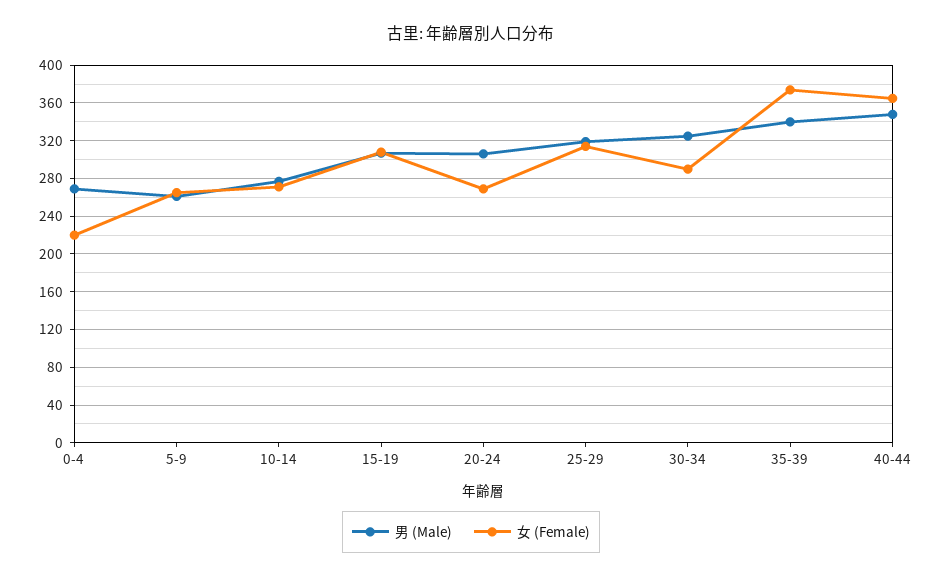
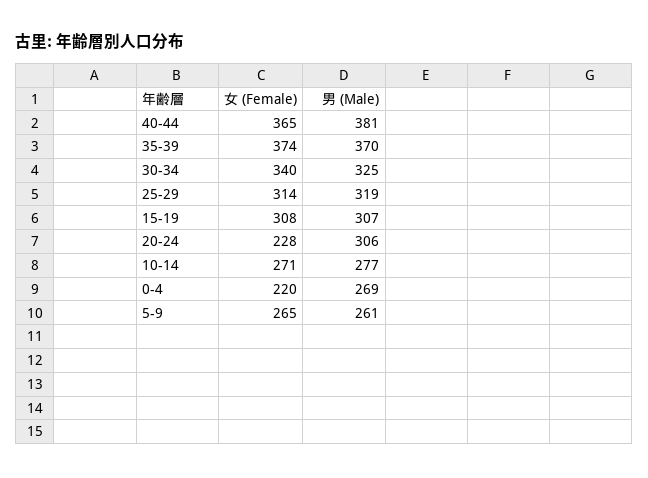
女 (Female), 20-24: 270 -> 228
女 (Female), 30-34: 290 -> 340
男 (Male), 35-39: 340 -> 370
男 (Male), 40-44: 350 -> 381

